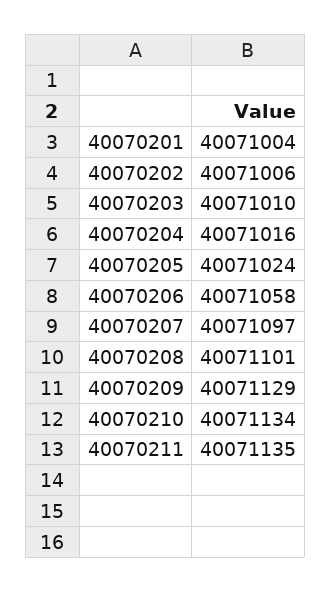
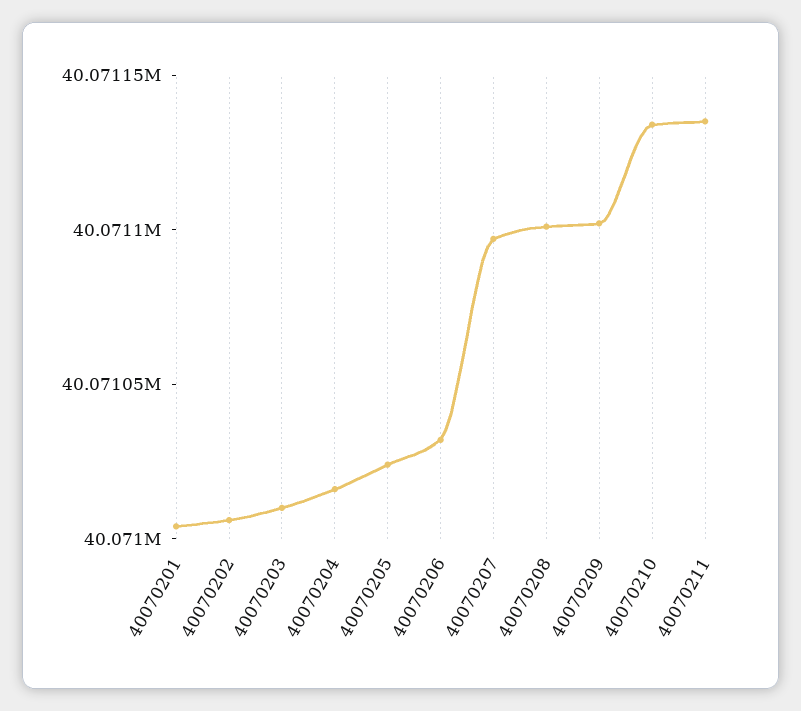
40070206: 40071058 -> 40071030
40070209: 40071129 -> 40071100

